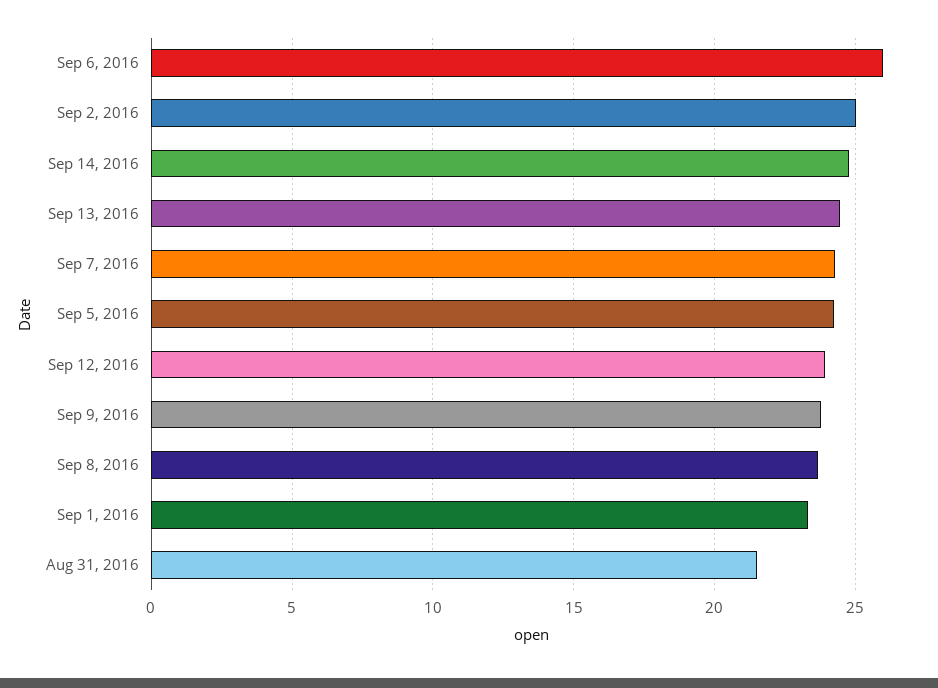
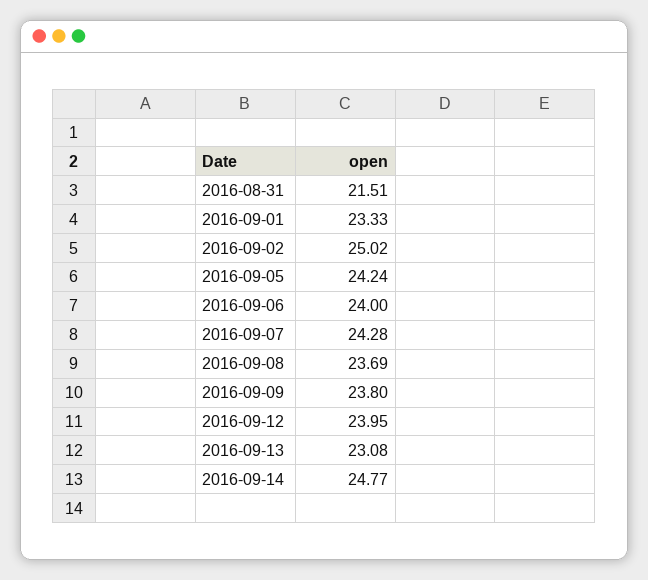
Sep 6, 2016: 26 -> 24
Sep 13, 2016: 24.5 -> 23.08

